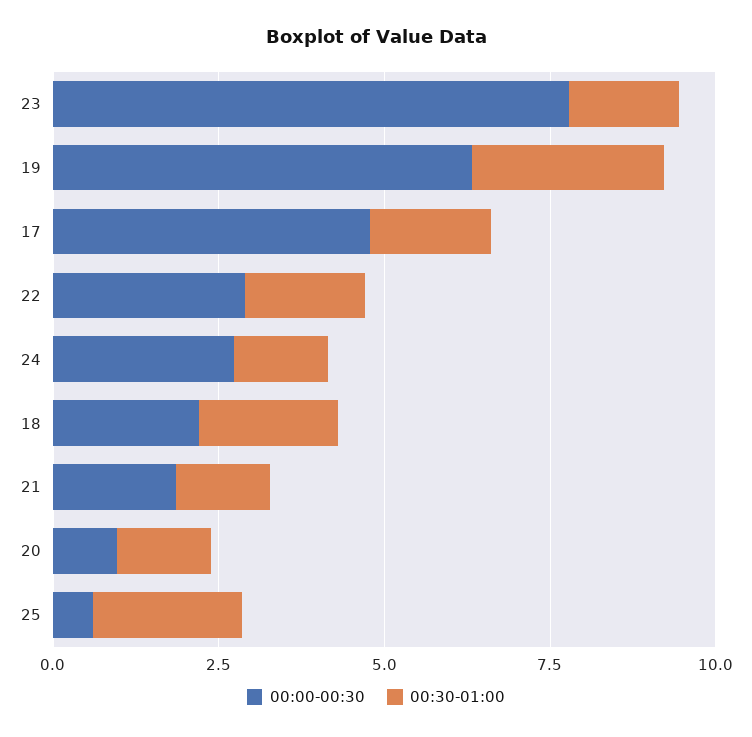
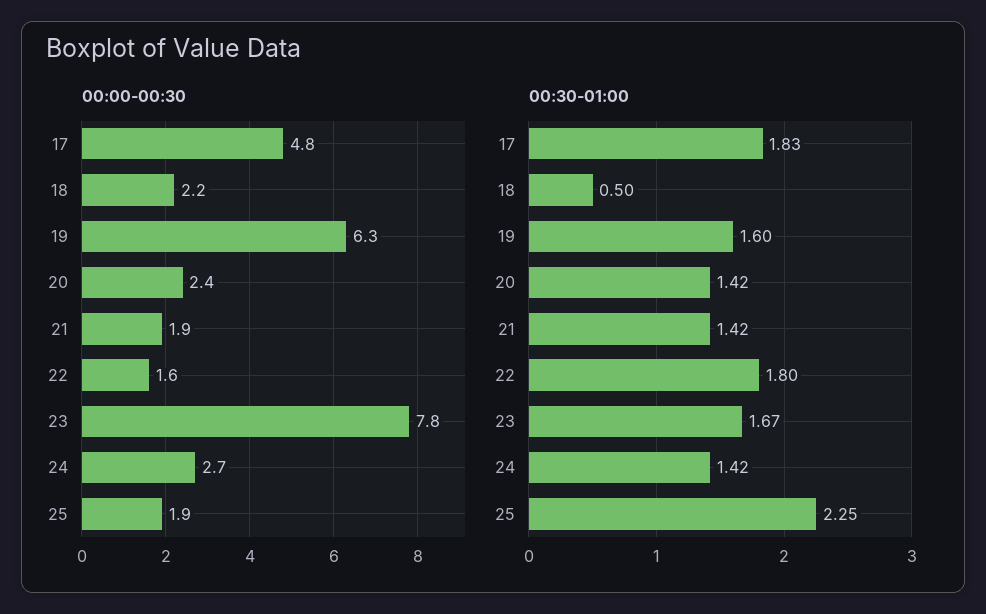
00:30-01:00, 19: 3 -> 1.6
00:00-00:30, 22: 3 -> 1.6
00:30-01:00, 18: 2 -> 0.5
00:00-00:30, 20: 1 -> 2.4
00:00-00:30, 25: 0.5 -> 1.9

